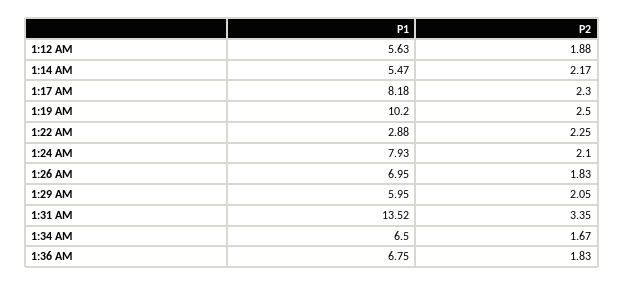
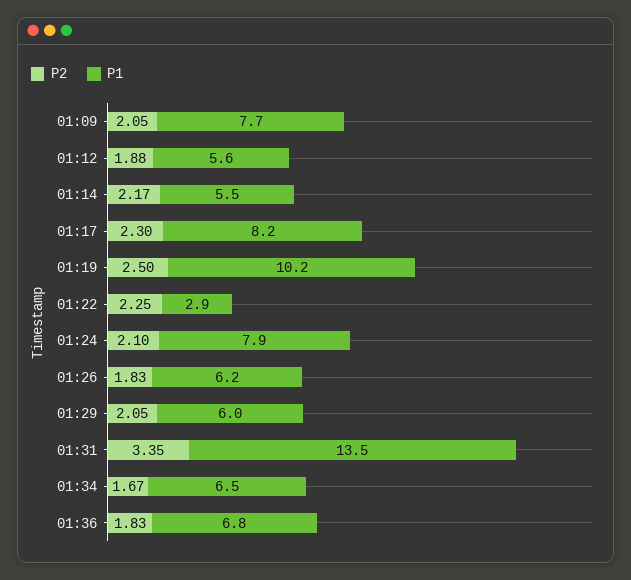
P1, 1:26 AM: 6.95 -> 6.2
P2, 01:09: none -> 2.05
P1, 01:09: none -> 7.7

